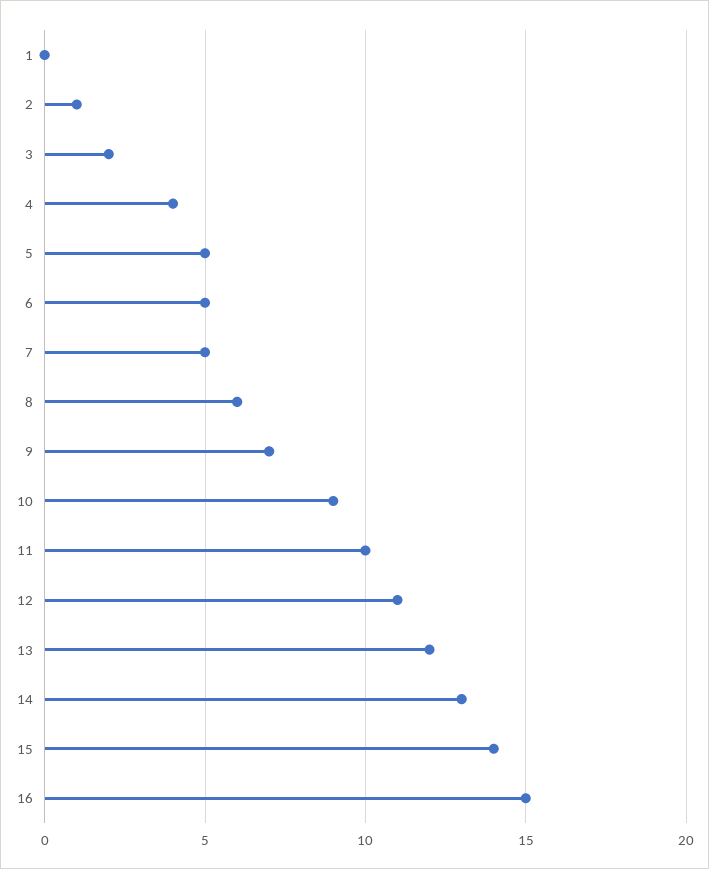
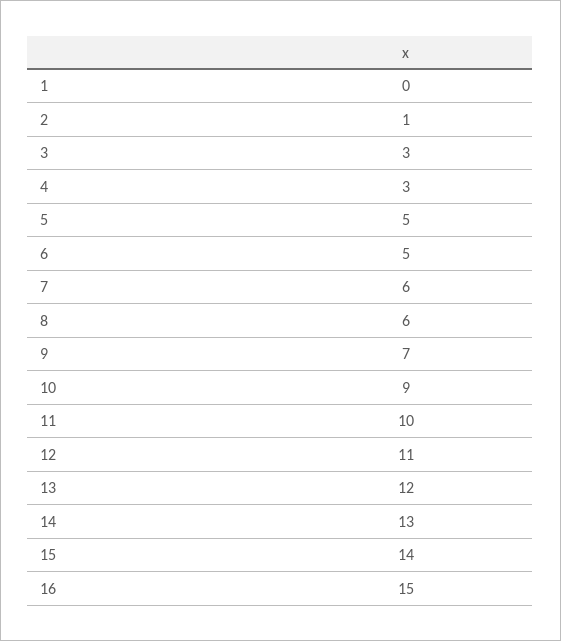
3: 2 -> 3
4: 4 -> 3
7: 5 -> 6

